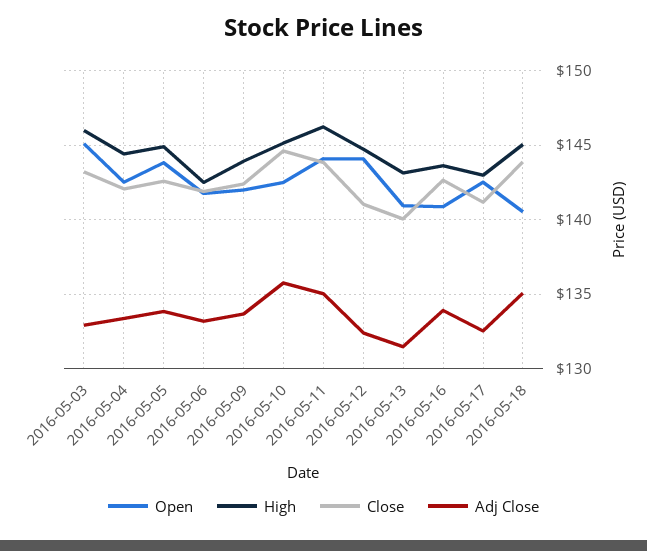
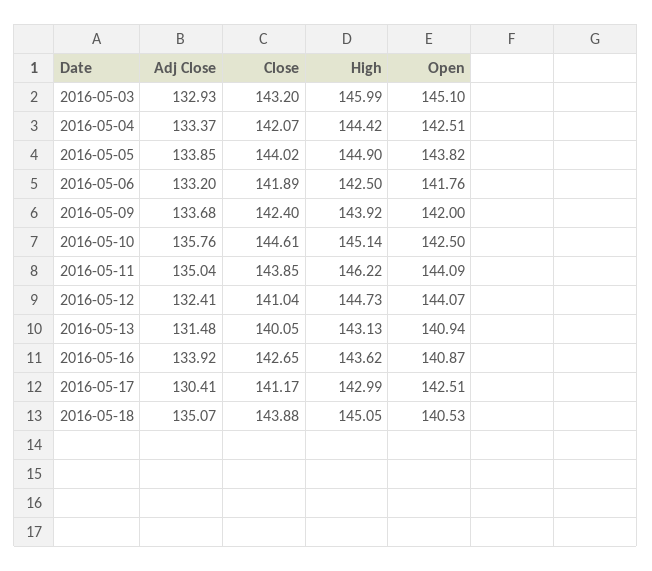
Close, 2016-05-05: 142.5 -> 144.02
Adj Close, 2016-05-17: 132.5 -> 130.41

